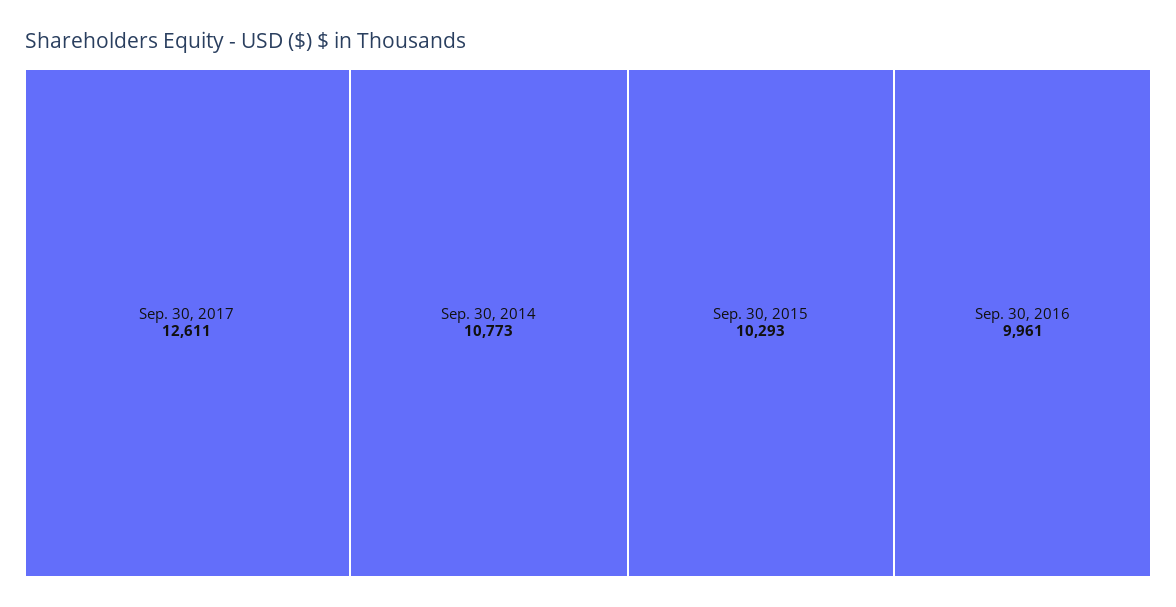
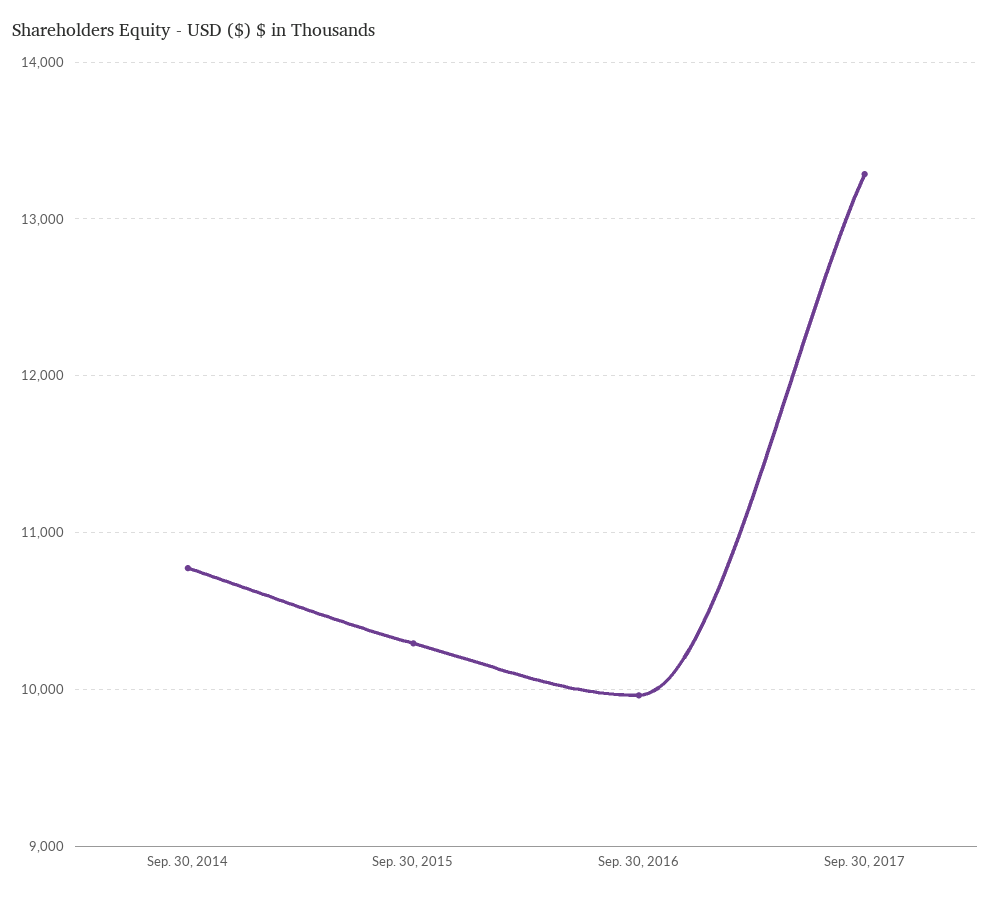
Sep. 30, 2017: 12611 -> 13300

